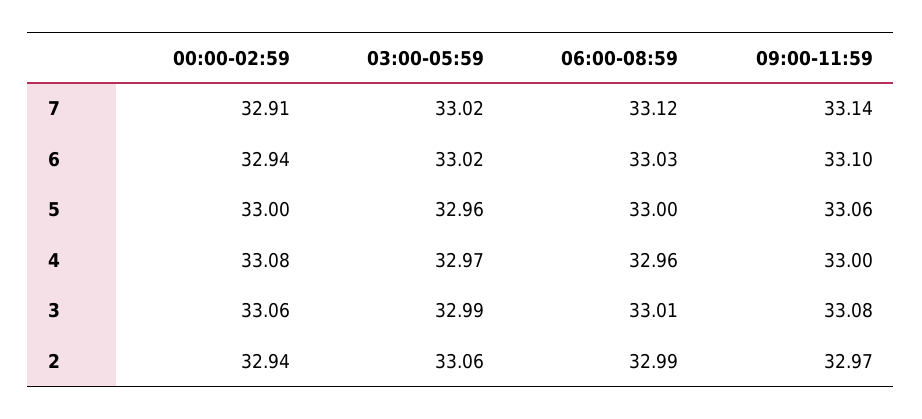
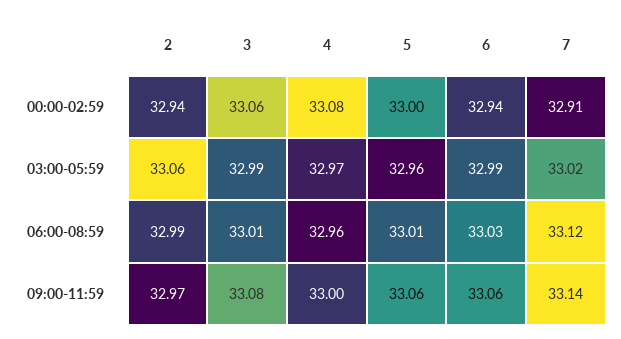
03:00-05:59, 6: 33.02 -> 32.99
09:00-11:59, 6: 33.1 -> 33.06
06:00-08:59, 5: 33 -> 33.01

